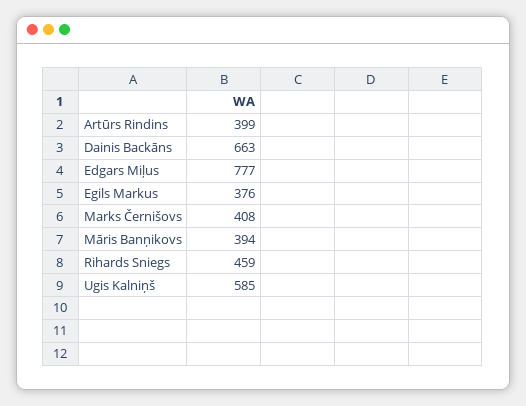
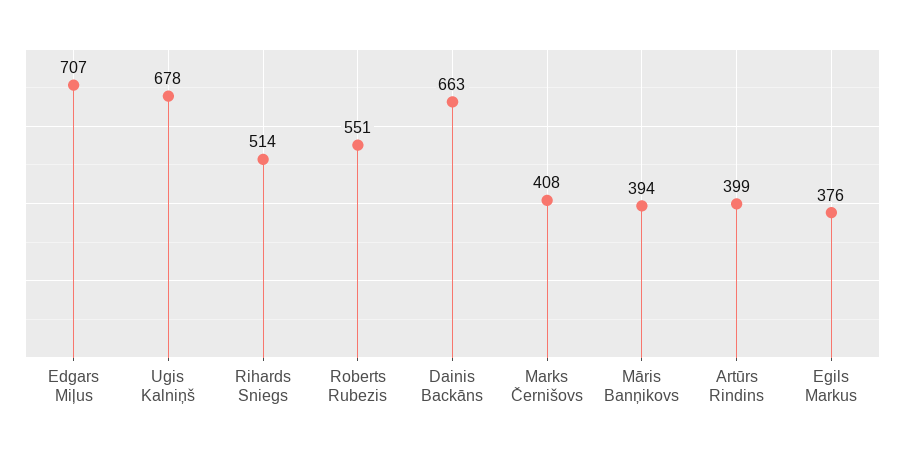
Edgars Miļus: 777 -> 707
Rihards Sniegs: 459 -> 514
Ugis Kalniņš: 585 -> 678
Roberts Rubezis: none -> 551

